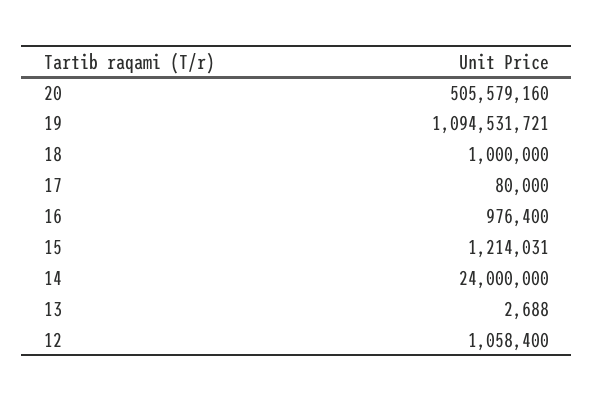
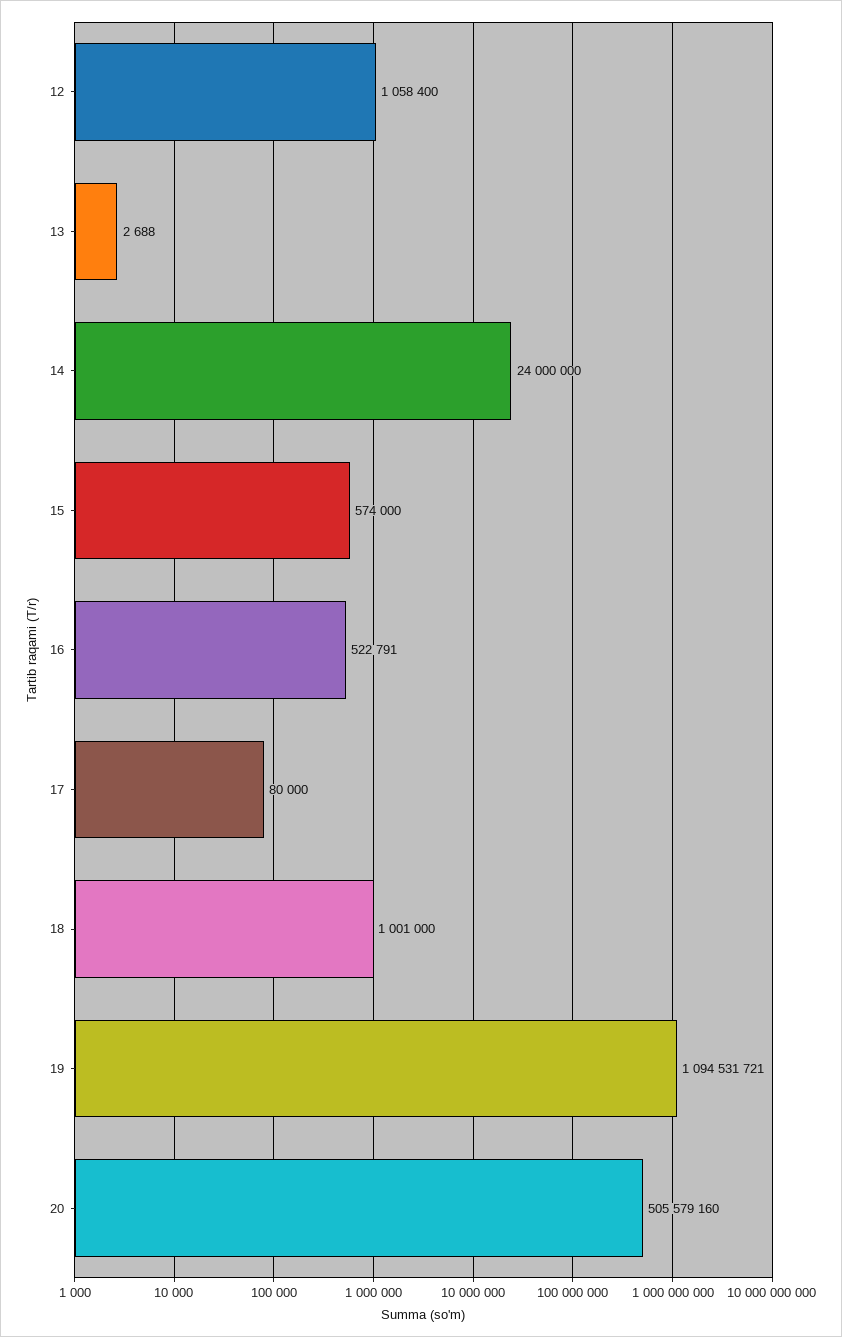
18: 1000000 -> 1001000
16: 976400 -> 522791
15: 1214031 -> 574000

